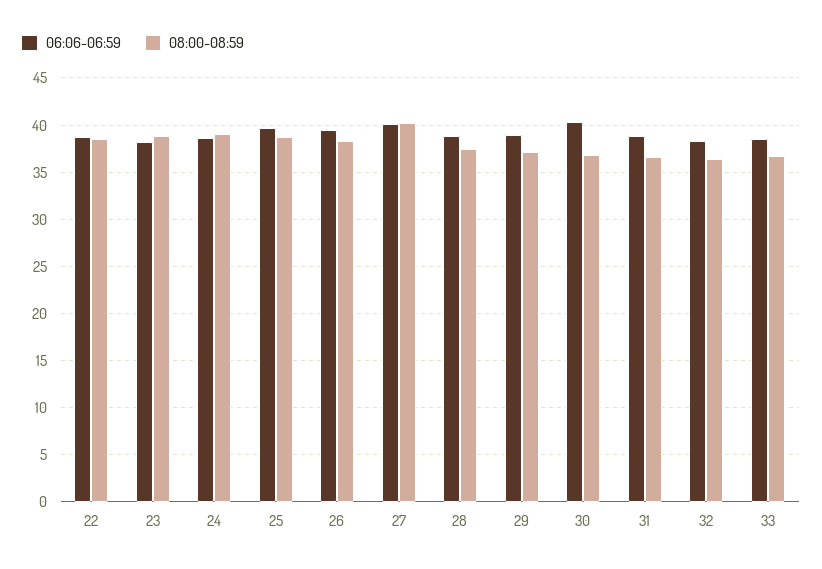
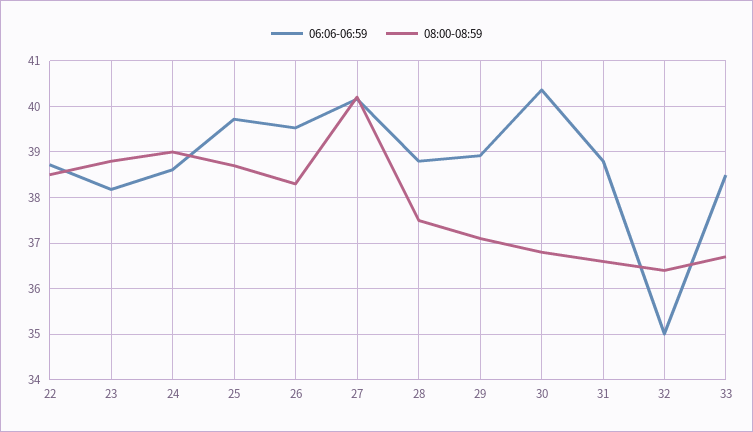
06:06-06:59, 32: 38 -> 35

